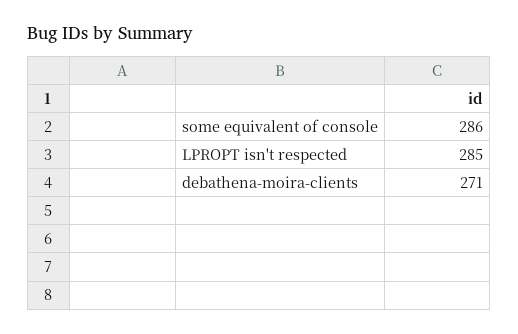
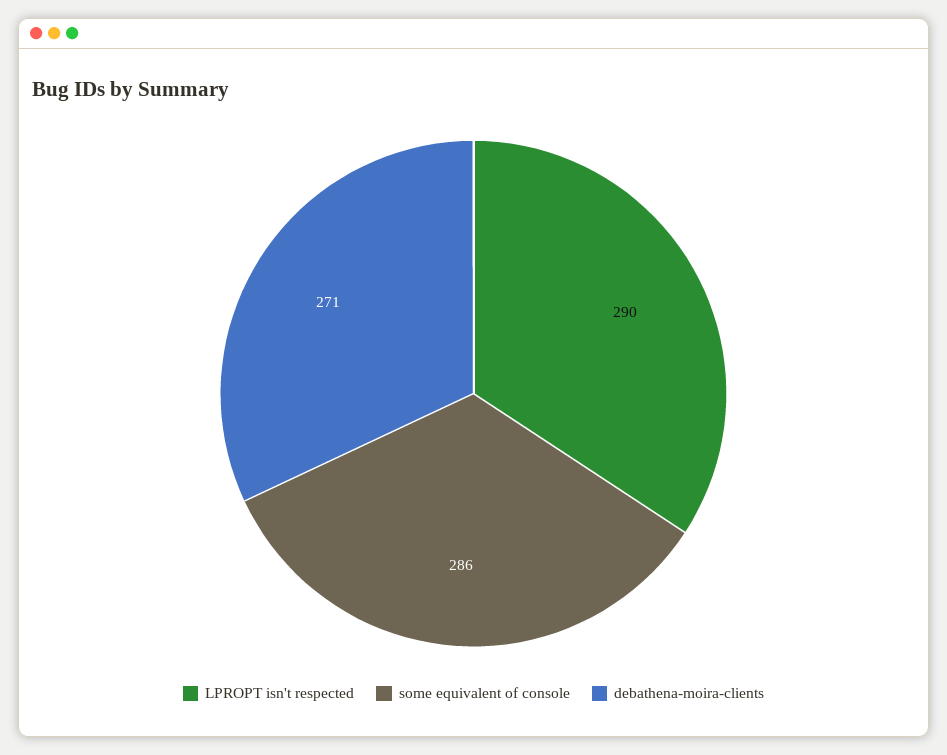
LPROPT isn't respected: 285 -> 290

